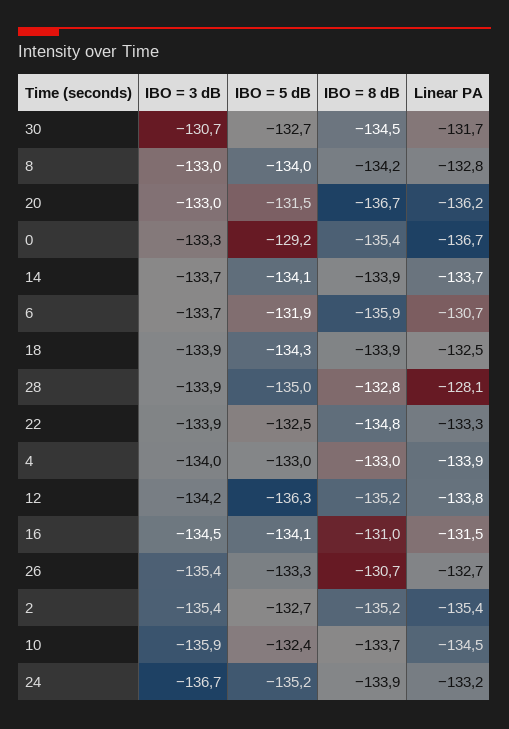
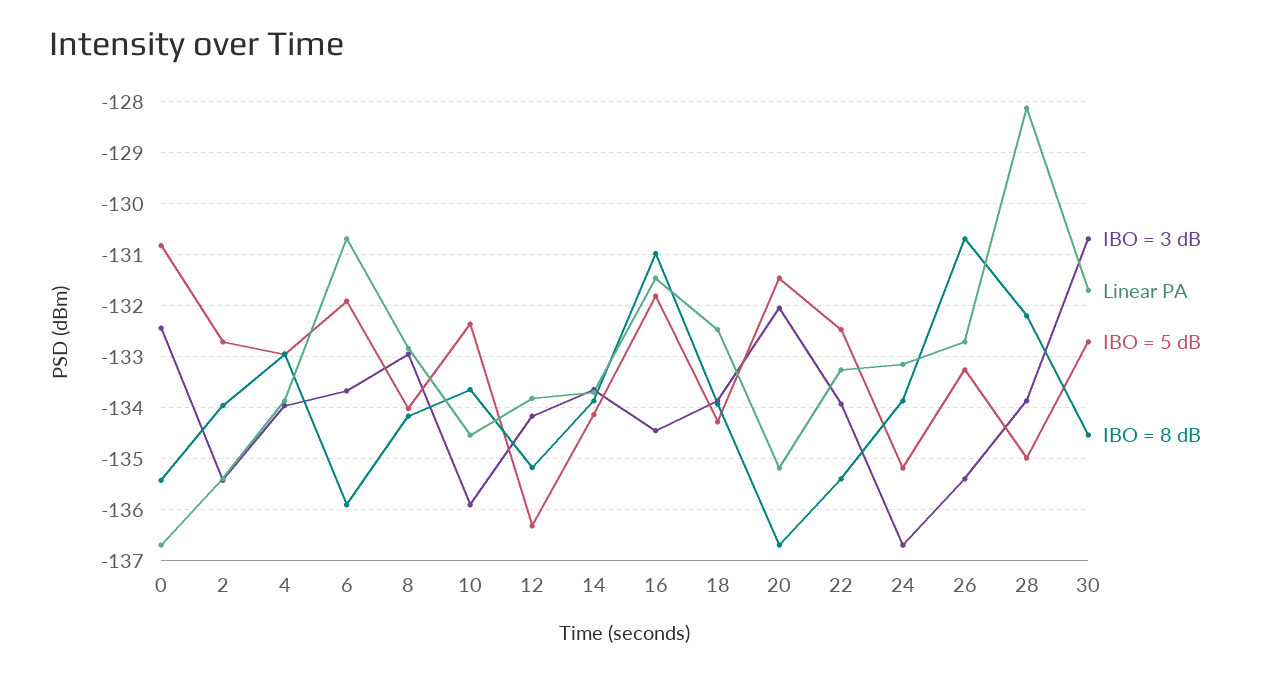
IBO = 3 dB, 20: -133 -> -132
Linear PA, 20: -136.2 -> -135.2
IBO = 3 dB, 0: -133.3 -> -132.4
IBO = 5 dB, 0: -129.2 -> -130.8
IBO = 8 dB, 28: -132.8 -> -132.2
IBO = 8 dB, 22: -134.8 -> -135.4
IBO = 5 dB, 16: -134.1 -> -131.8
IBO = 8 dB, 2: -135.2 -> -134

